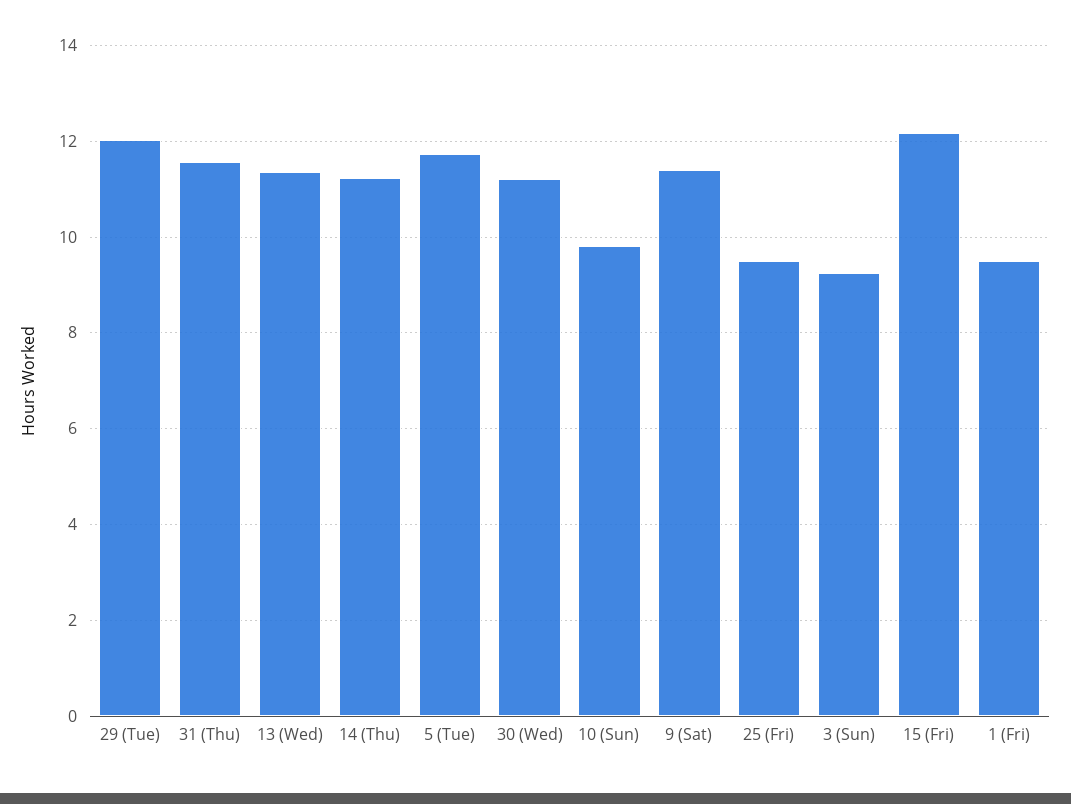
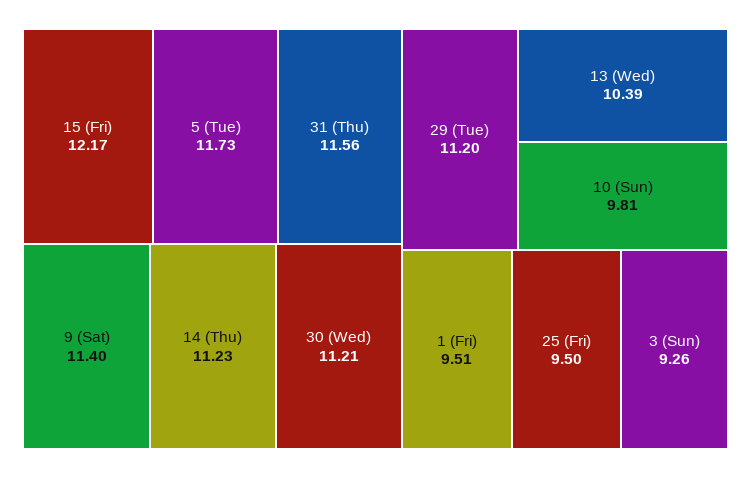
29 (Tue): 12 -> 11.2
13 (Wed): 11.4 -> 10.39

